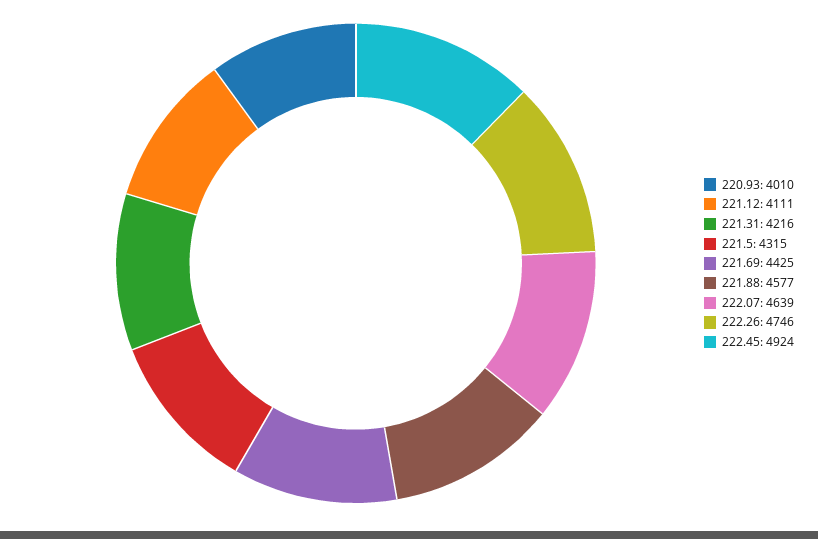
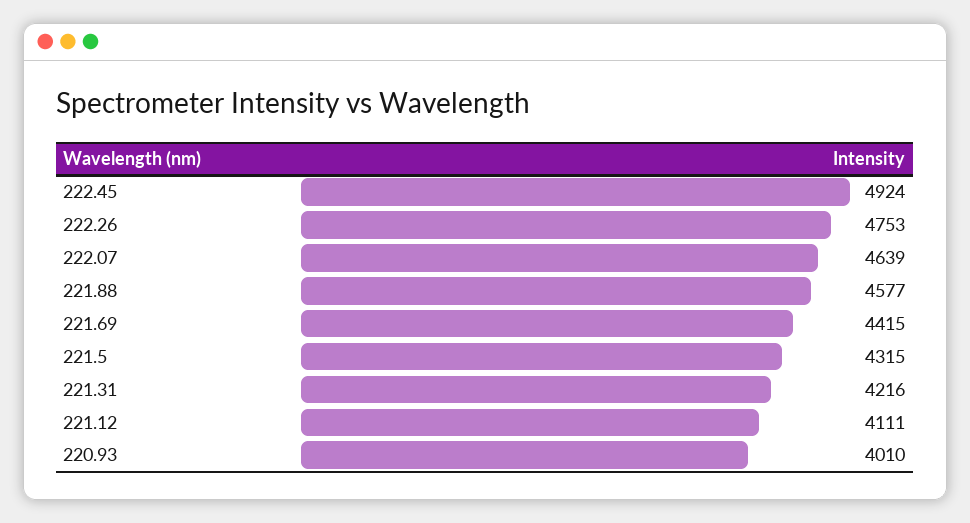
221.69: 4425 -> 4415
222.26: 4746 -> 4753

